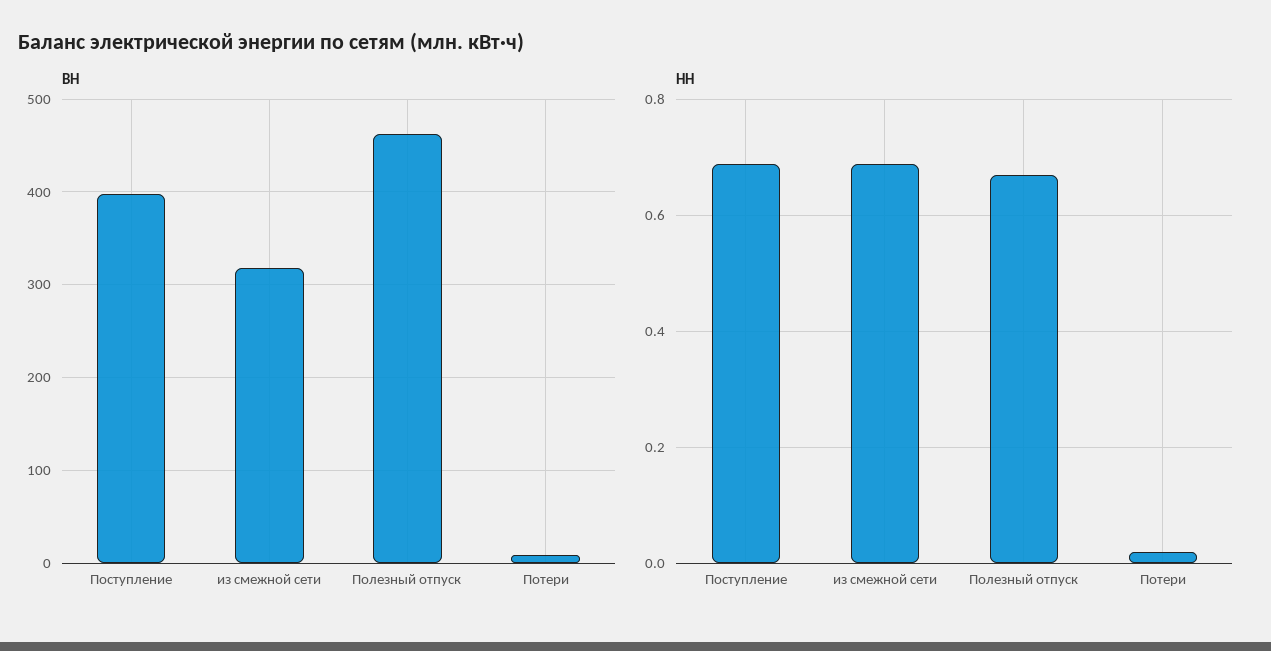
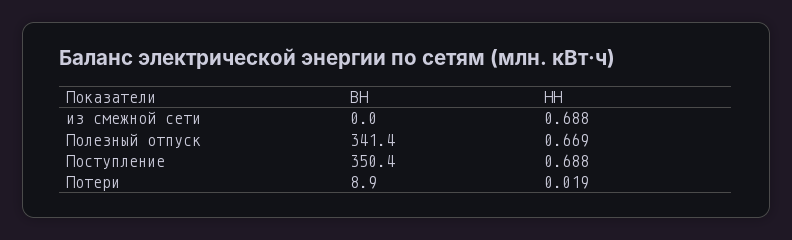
ВН, Поступление: 400 -> 350.4
ВН, из смежной сети: 320 -> 0
ВН, Полезный отпуск: 460 -> 341.4

